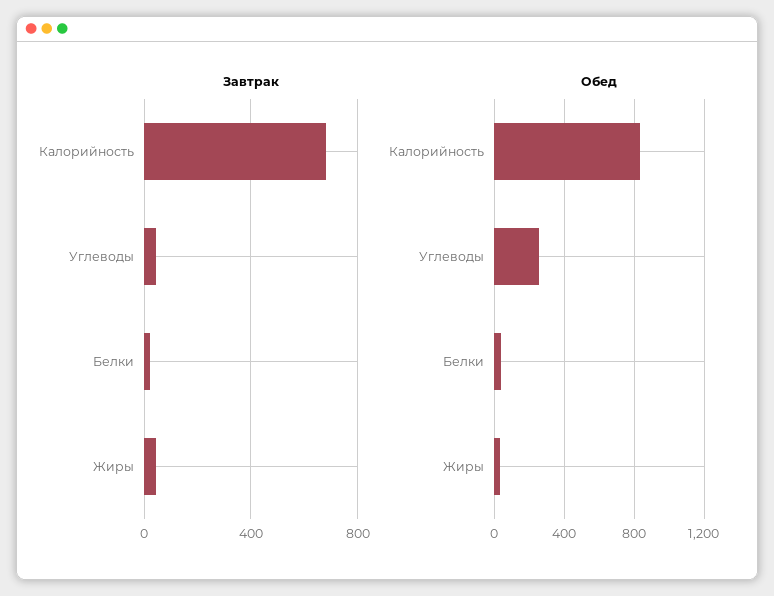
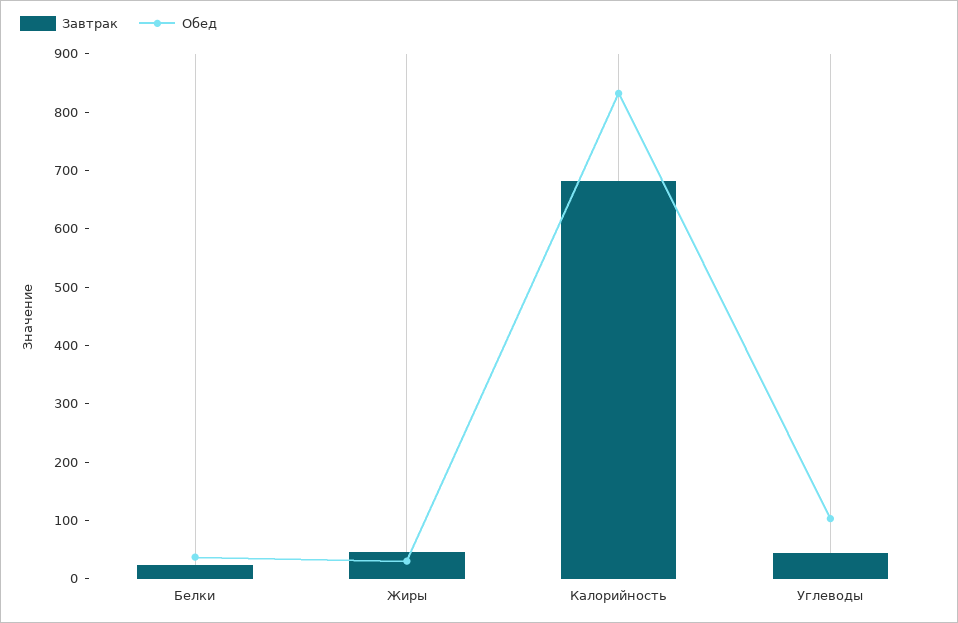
Обед, Углеводы: 250 -> 100

